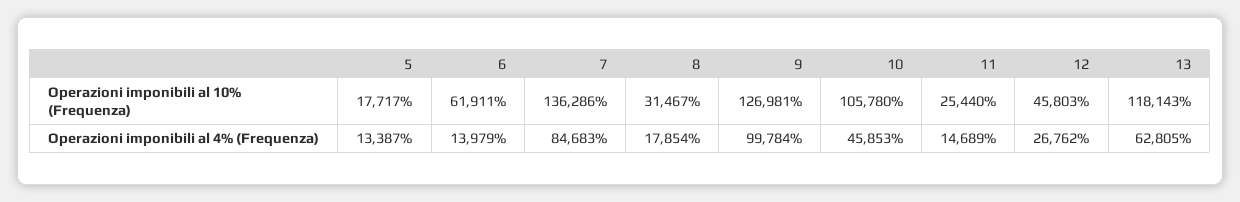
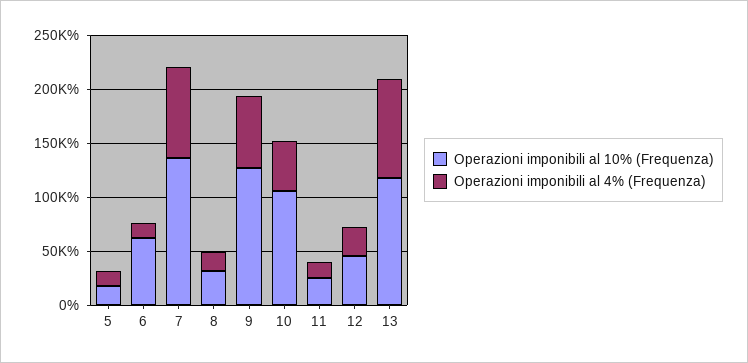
Operazioni imponibili al 4% (Frequenza), 9: 99784 -> 70000
Operazioni imponibili al 4% (Frequenza), 13: 62805 -> 90000

